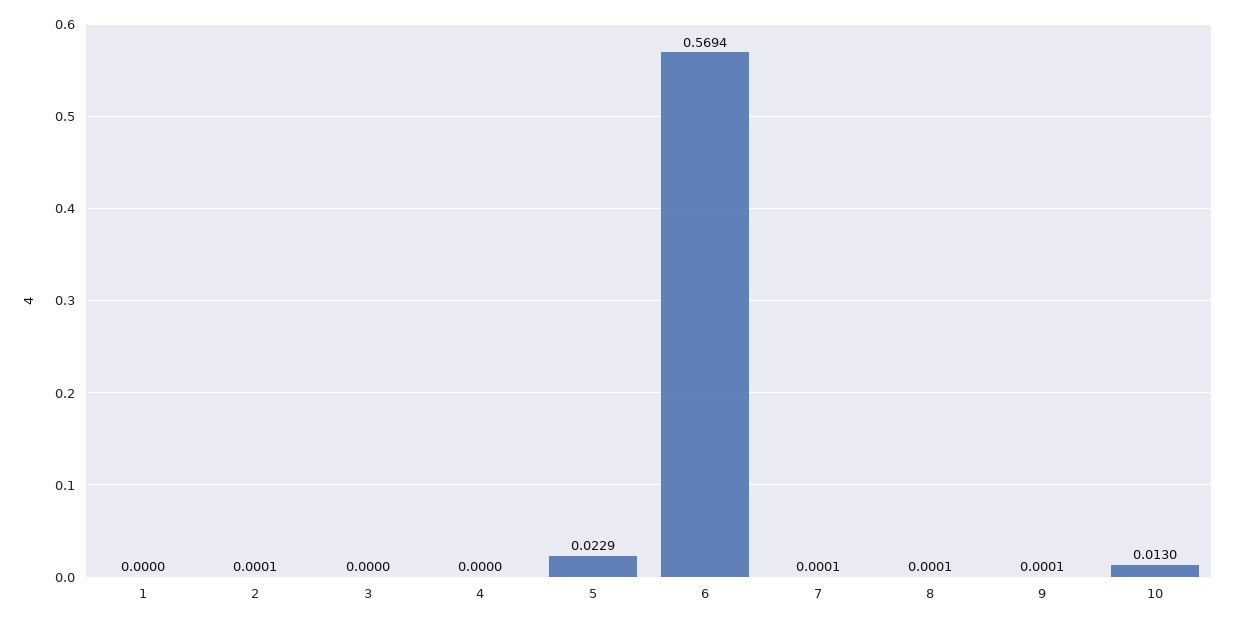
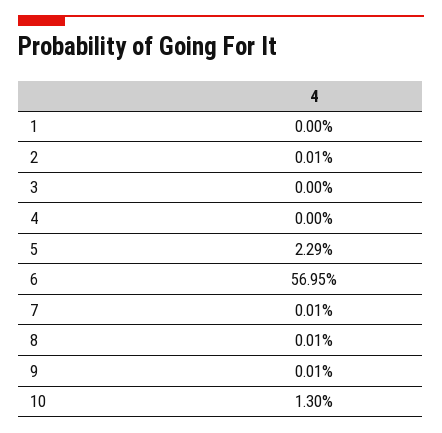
6: 0.5694 -> 0.5695

